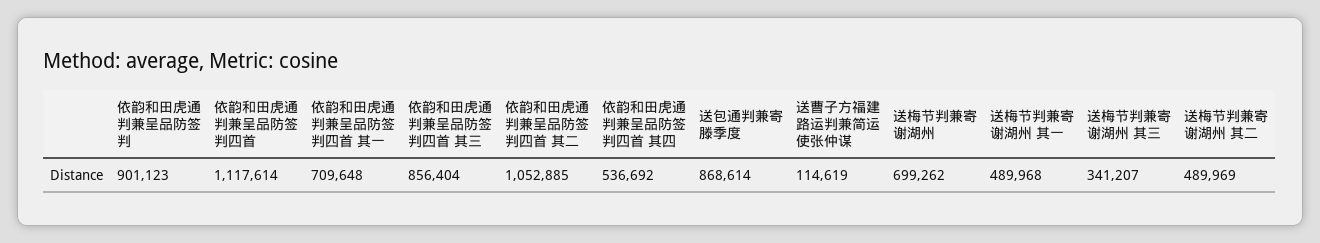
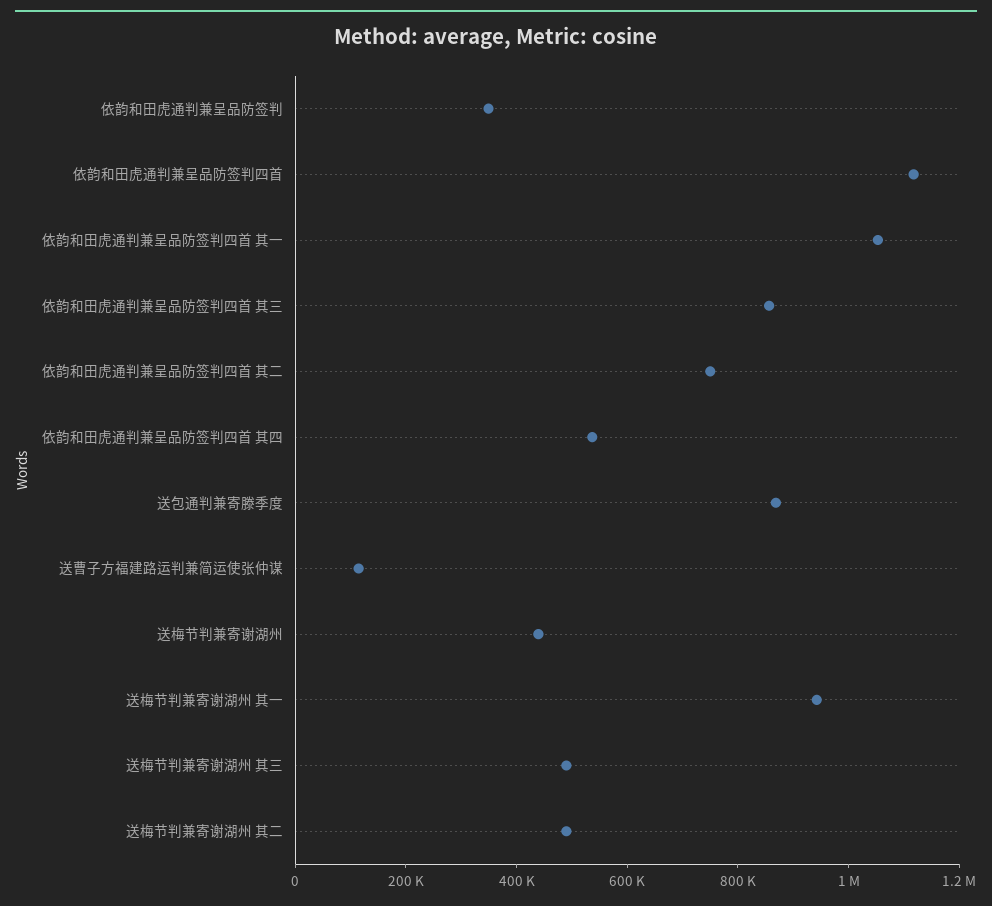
依韵和田虎通判兼呈品防签判: 901123 -> 350000
依韵和田虎通判兼呈品防签判四首 其一: 709648 -> 1050000
依韵和田虎通判兼呈品防签判四首 其二: 1052885 -> 750000
送梅节判兼寄谢湖州: 699262 -> 450000
送梅节判兼寄谢湖州 其一: 489968 -> 950000
送梅节判兼寄谢湖州 其三: 341207 -> 500000

